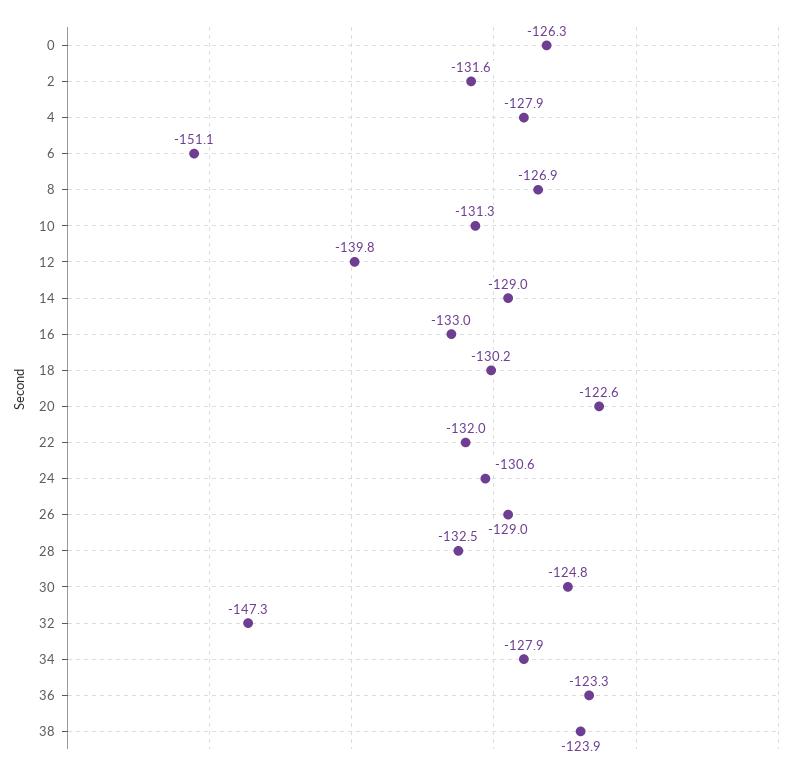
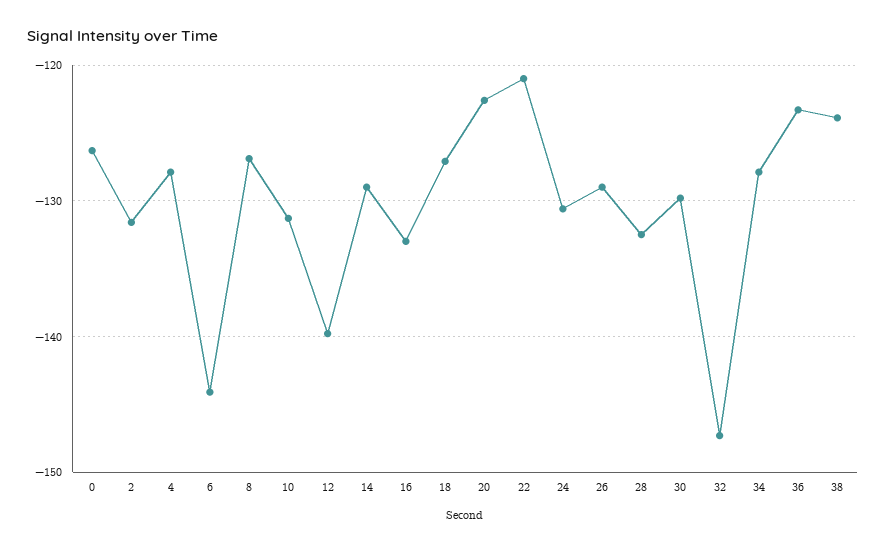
6: -151.1 -> -144
18: -130.2 -> -127
22: -132 -> -121
30: -124.8 -> -130

